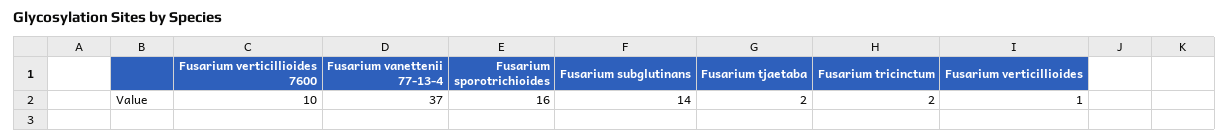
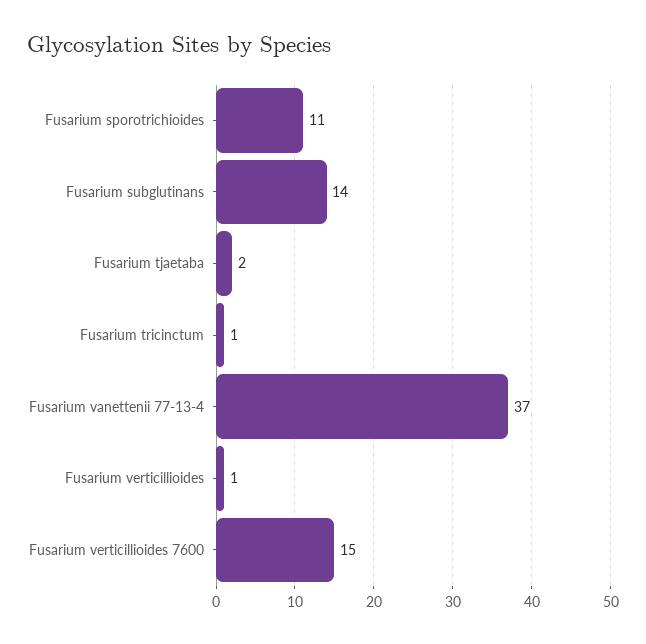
Fusarium verticillioides 7600: 10 -> 15
Fusarium sporotrichioides: 16 -> 11
Fusarium tricinctum: 2 -> 1

